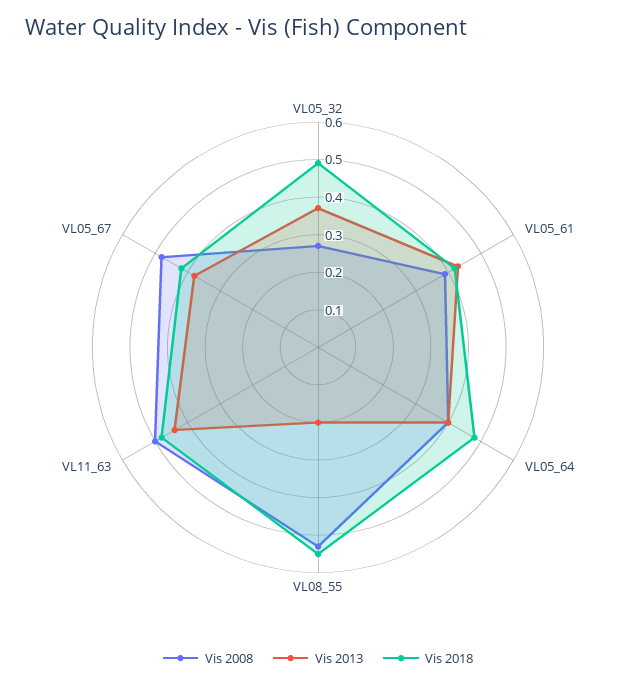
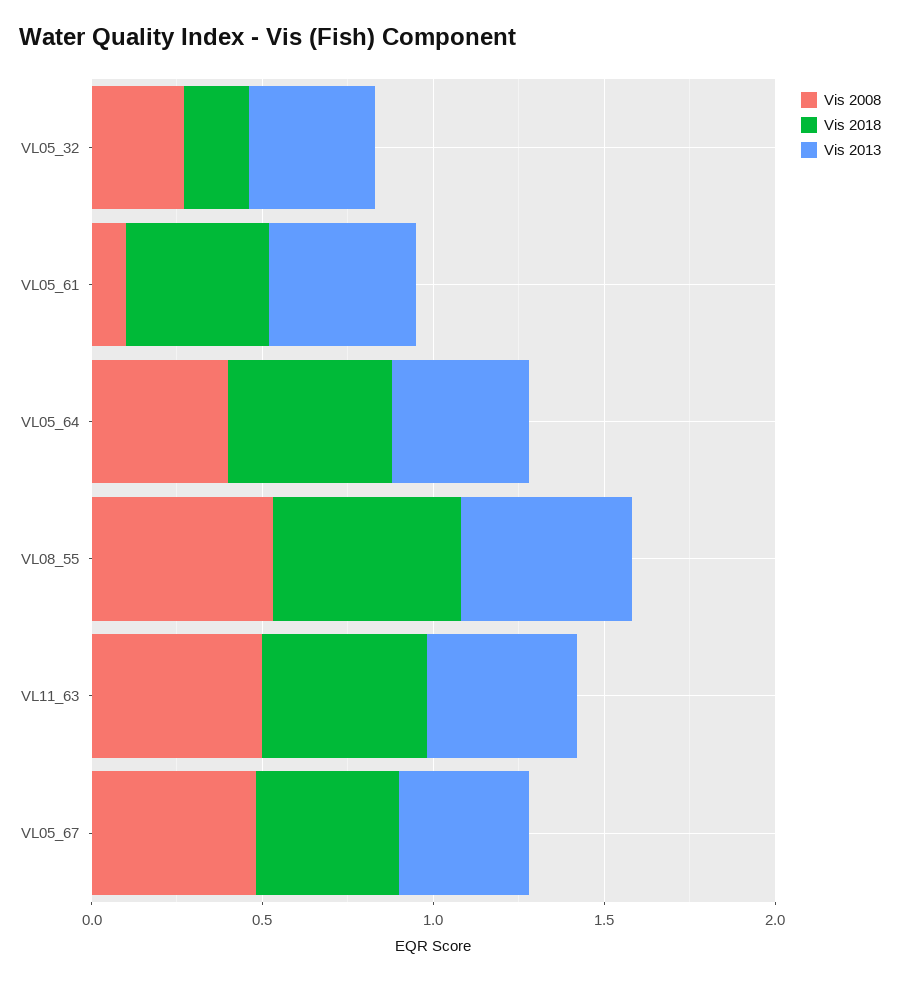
Vis 2018, VL05_32: 0.5 -> 0.2
Vis 2008, VL05_61: 0.4 -> 0.1
Vis 2013, VL08_55: 0.2 -> 0.5

